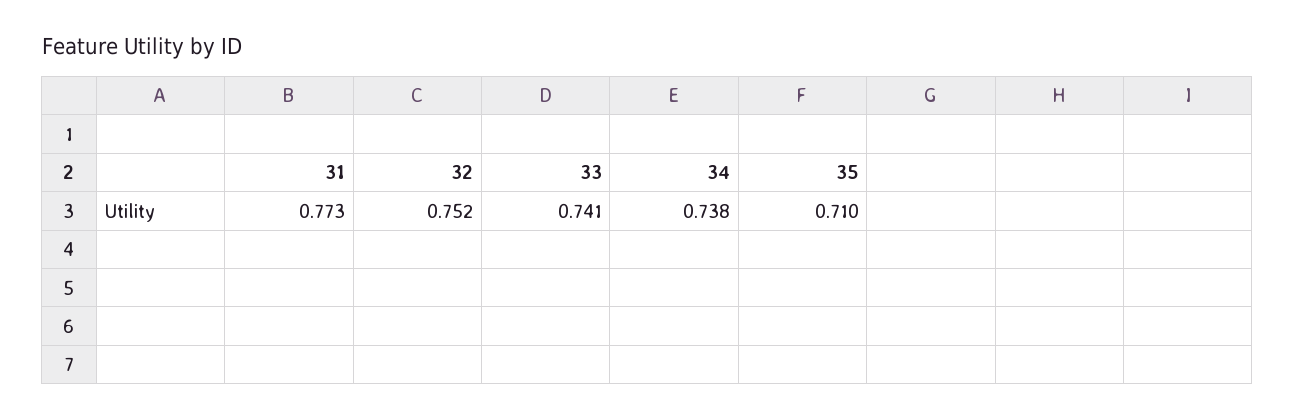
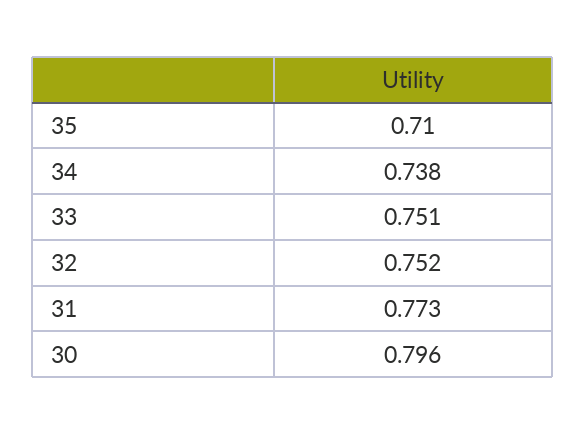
33: 0.741 -> 0.751
30: none -> 0.796

